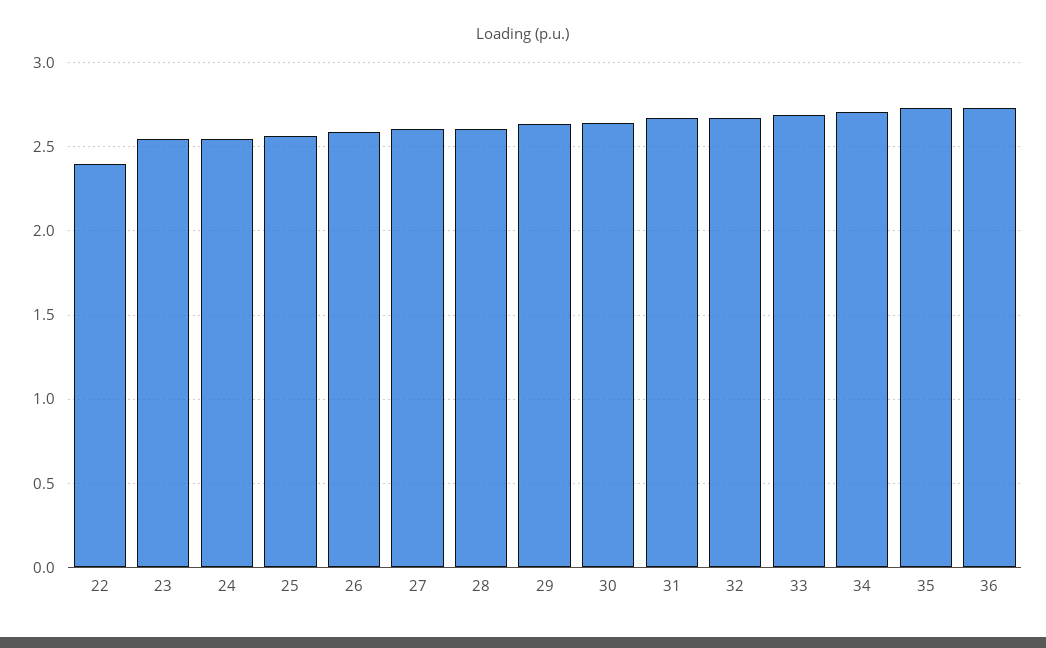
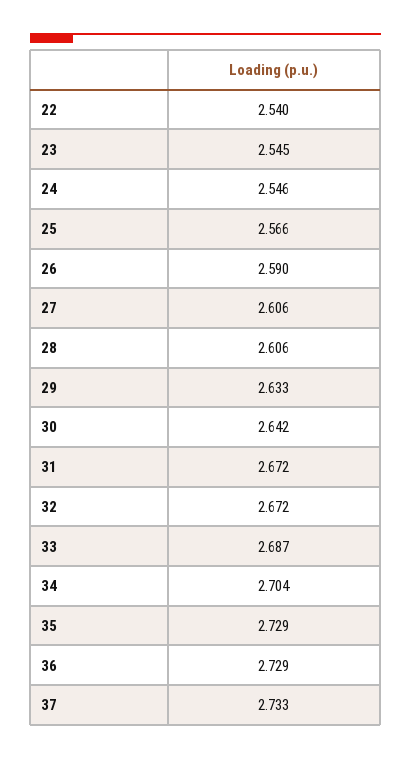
22: 2.4 -> 2.54
37: none -> 2.733

